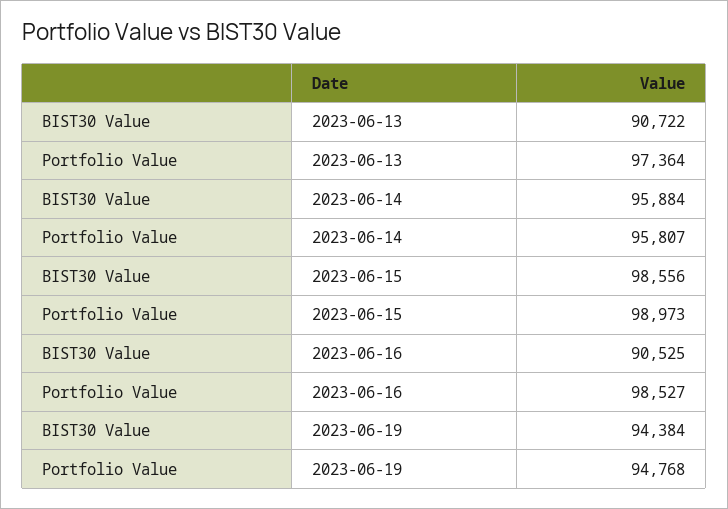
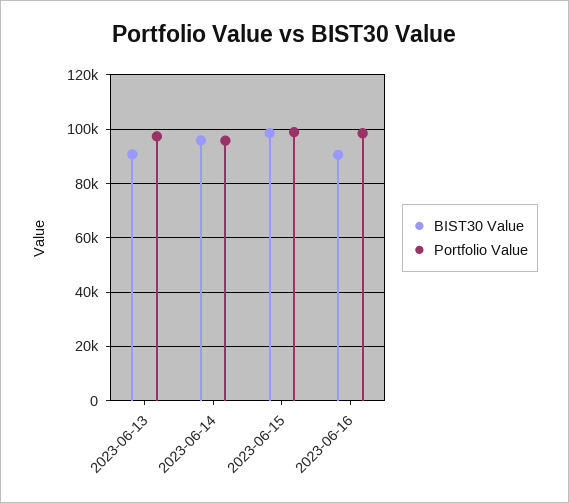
BIST30 Value, 2023-06-19: 94384 -> none
Portfolio Value, 2023-06-19: 94768 -> none

